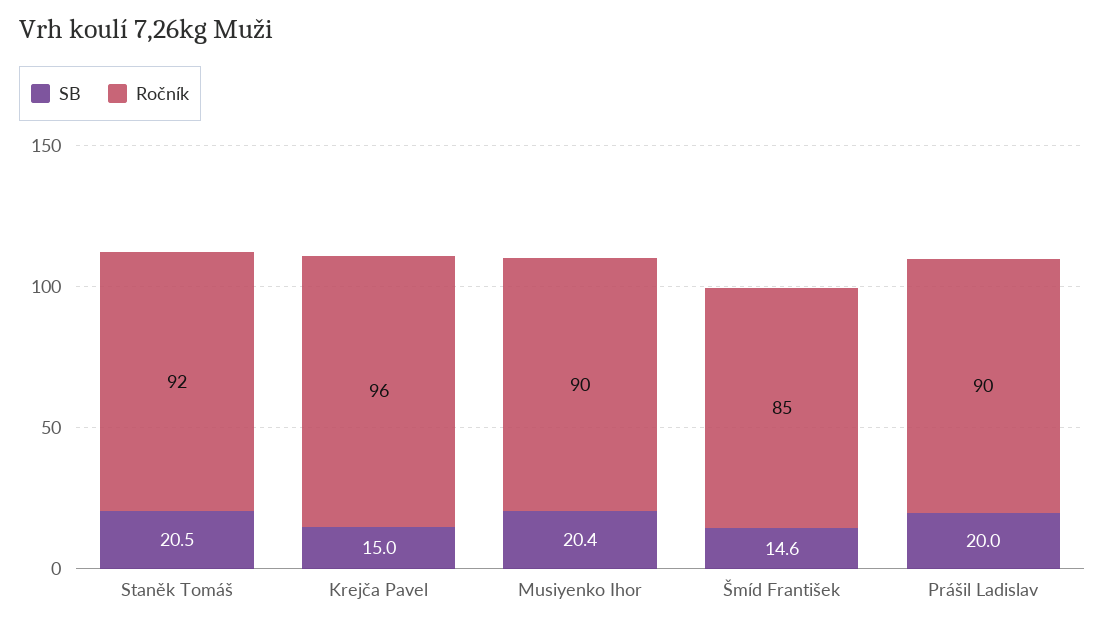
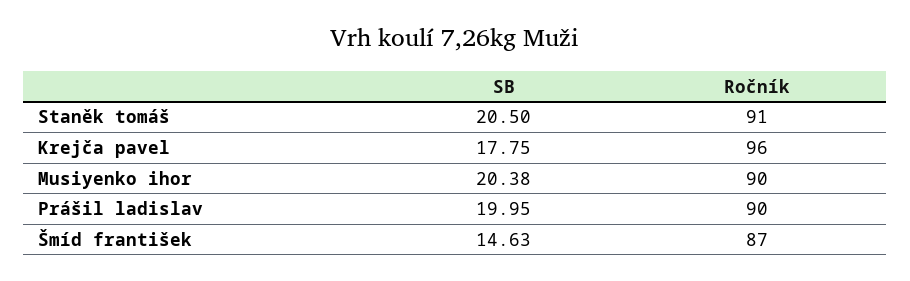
Ročník, Staněk Tomáš: 92 -> 91
SB, Krejča Pavel: 15 -> 17.75
Ročník, Šmíd František: 85 -> 87

